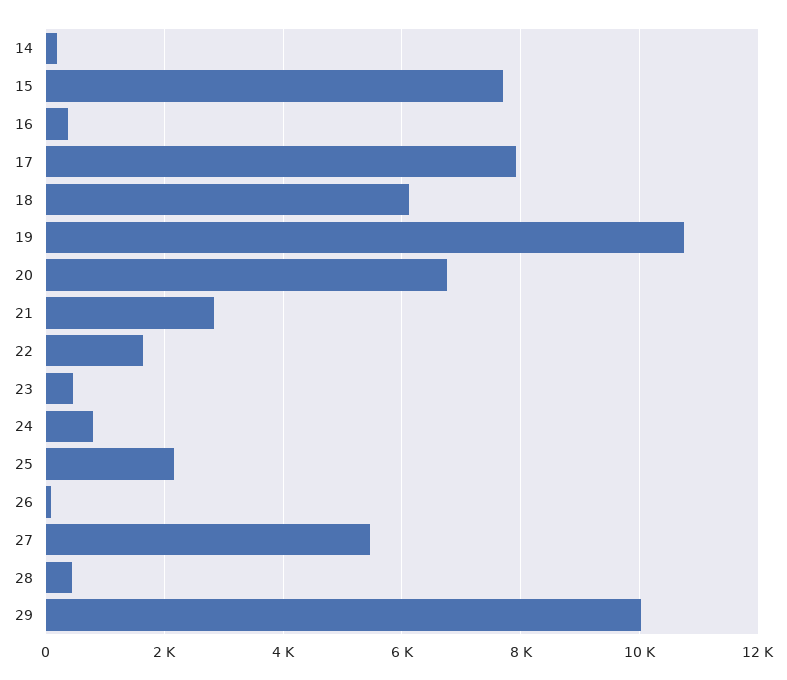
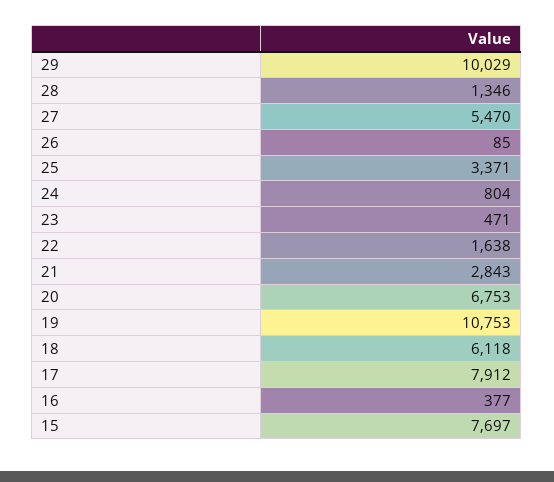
14: 200 -> none
25: 2200 -> 3371
28: 400 -> 1346

